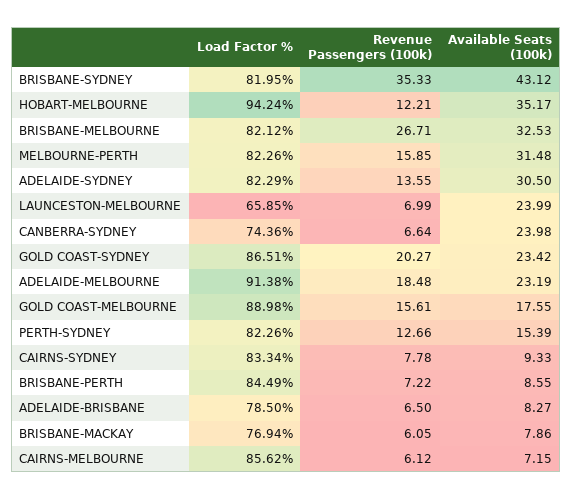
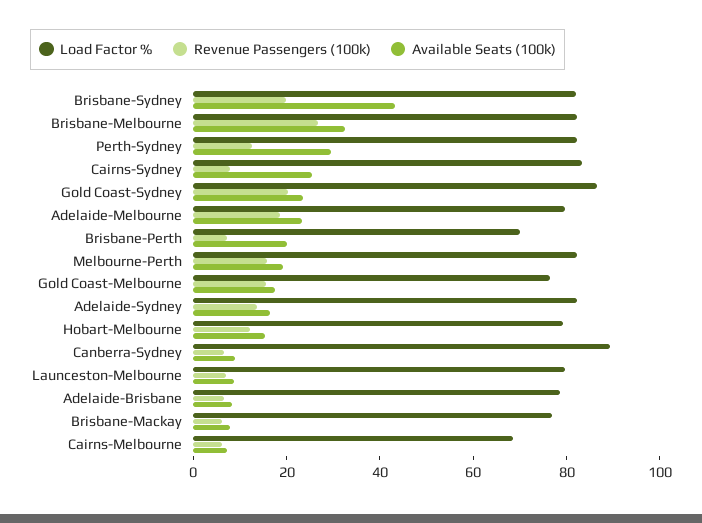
Revenue Passengers (100k), BRISBANE-SYDNEY: 35.33 -> 20
Load Factor %, HOBART-MELBOURNE: 94.24 -> 80
Available Seats (100k), HOBART-MELBOURNE: 35.17 -> 15
Available Seats (100k), MELBOURNE-PERTH: 31.48 -> 20
Available Seats (100k), ADELAIDE-SYDNEY: 30.5 -> 15
Load Factor %, LAUNCESTON-MELBOURNE: 65.85 -> 80
Available Seats (100k), LAUNCESTON-MELBOURNE: 23.99 -> 10
Load Factor %, CANBERRA-SYDNEY: 74.36 -> 90
Available Seats (100k), CANBERRA-SYDNEY: 23.98 -> 10
Load Factor %, ADELAIDE-MELBOURNE: 91.38 -> 80
Load Factor %, GOLD COAST-MELBOURNE: 88.98 -> 75
Available Seats (100k), PERTH-SYDNEY: 15.39 -> 30
Available Seats (100k), CAIRNS-SYDNEY: 9.33 -> 25
Load Factor %, BRISBANE-PERTH: 84.49 -> 70
Available Seats (100k), BRISBANE-PERTH: 8.55 -> 20
Load Factor %, CAIRNS-MELBOURNE: 85.62 -> 70

